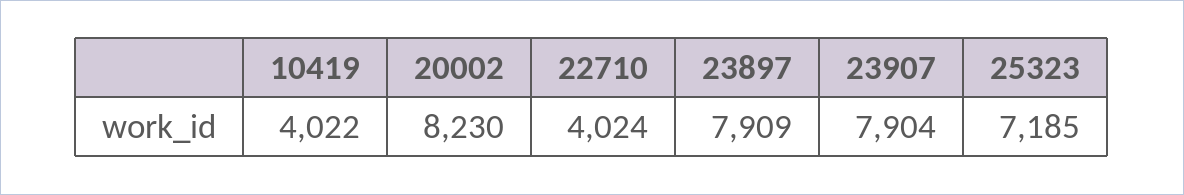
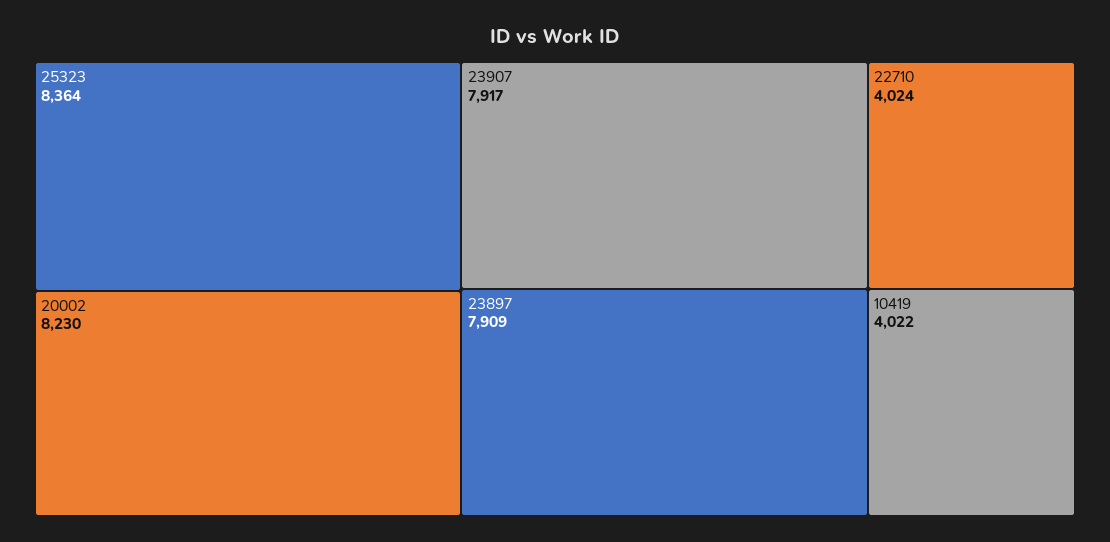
23907: 7904 -> 7917
25323: 7185 -> 8364

